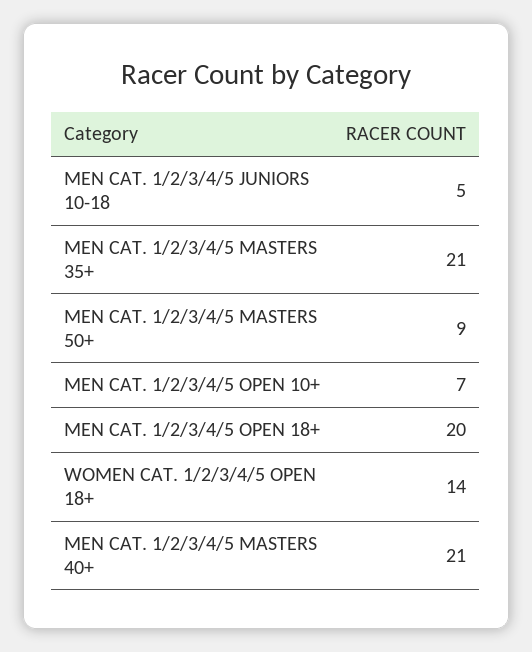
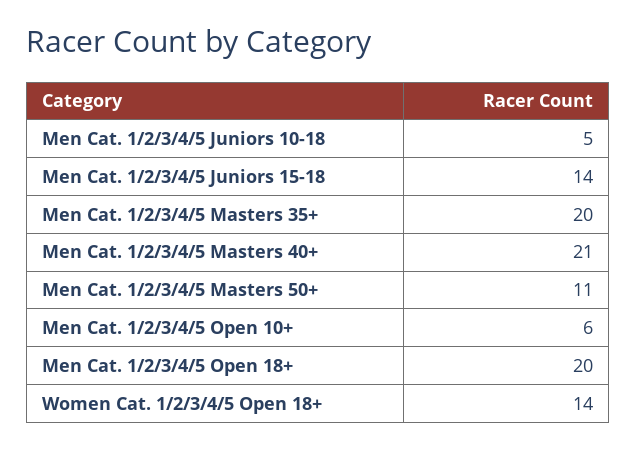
MEN CAT. 1/2/3/4/5 MASTERS 35+: 21 -> 20
MEN CAT. 1/2/3/4/5 MASTERS 50+: 9 -> 11
MEN CAT. 1/2/3/4/5 OPEN 10+: 7 -> 6
Men Cat. 1/2/3/4/5 Juniors 15-18: none -> 14

